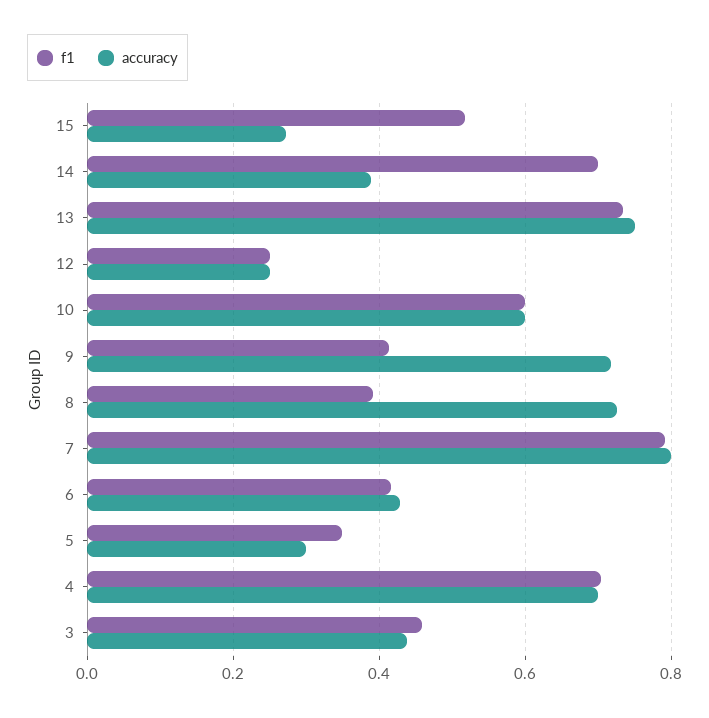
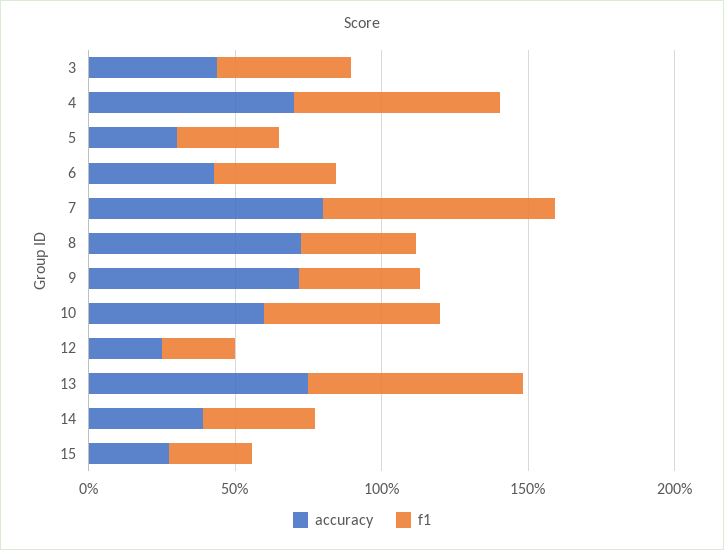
f1, 15: 0.52 -> 0.3
f1, 14: 0.7 -> 0.4

